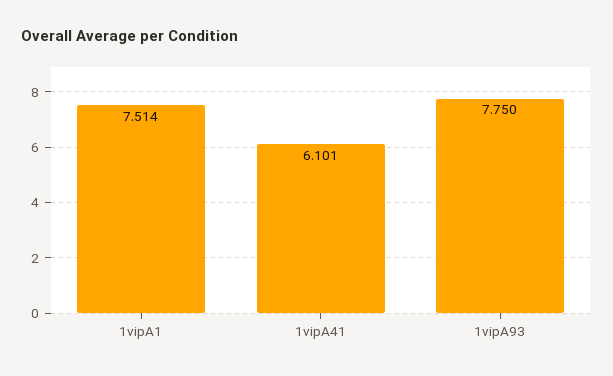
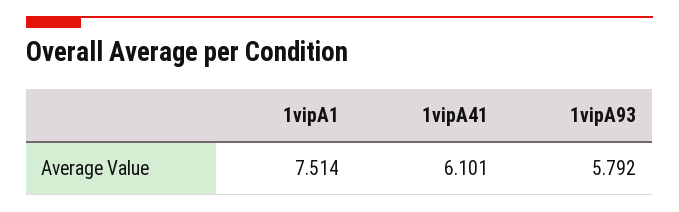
1vipA93: 7.75 -> 5.792

